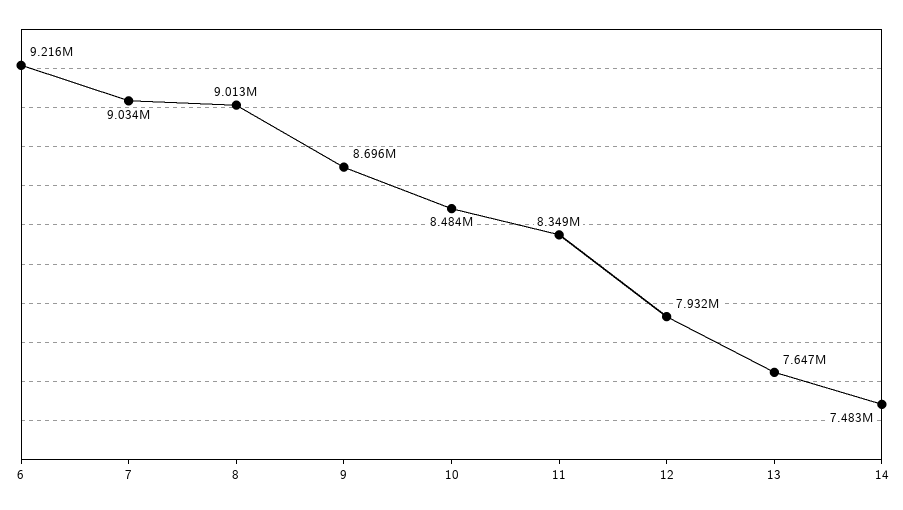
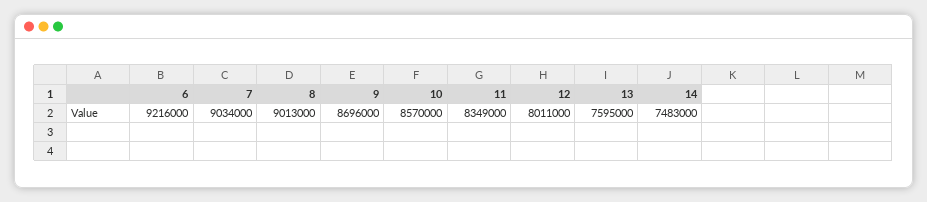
10: 8484000 -> 8570000
12: 7932000 -> 8011000
13: 7647000 -> 7595000

